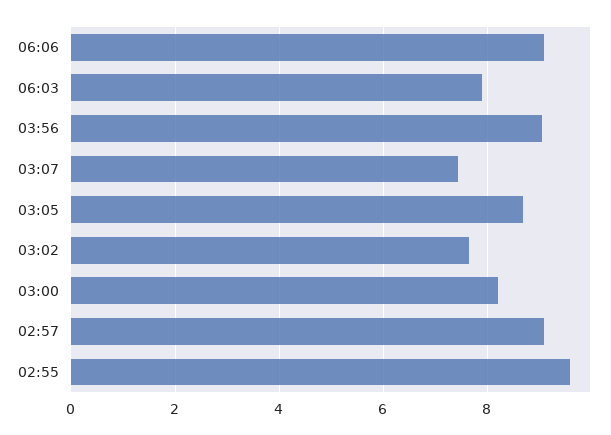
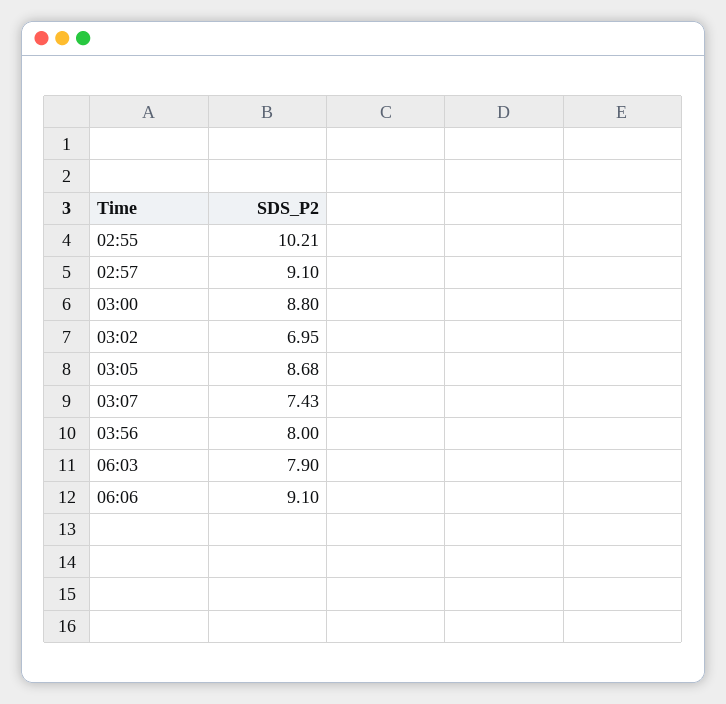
03:56: 9 -> 8
03:02: 7.6 -> 6.95
03:00: 8.2 -> 8.8
02:55: 9.6 -> 10.21

